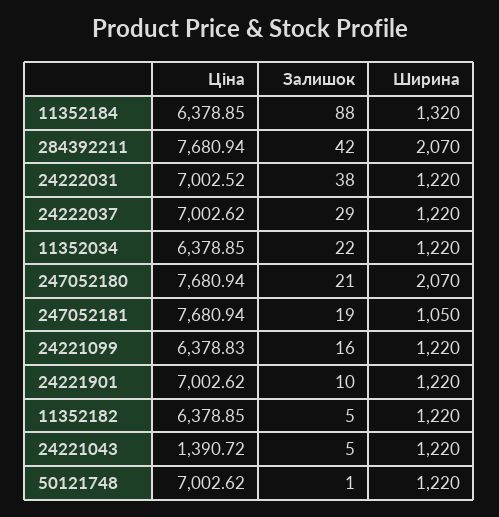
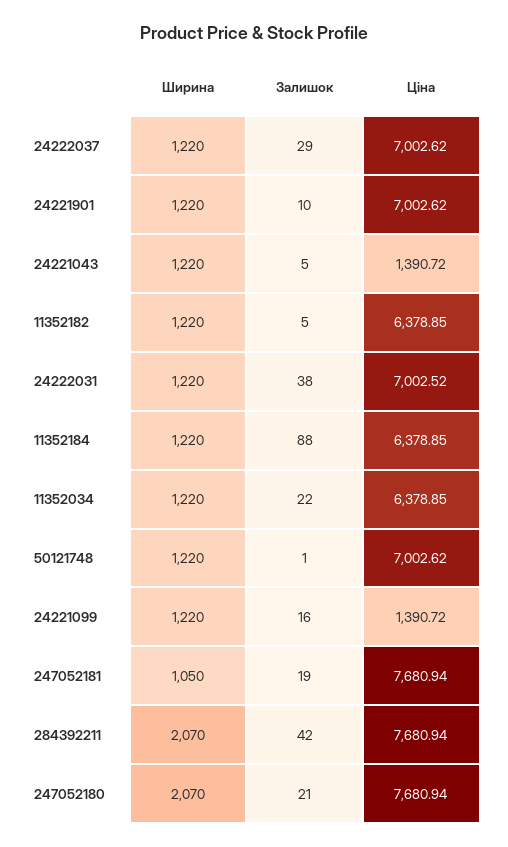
Ширина, 11352184: 1320 -> 1220
Ціна, 24221099: 6378.83 -> 1390.72

